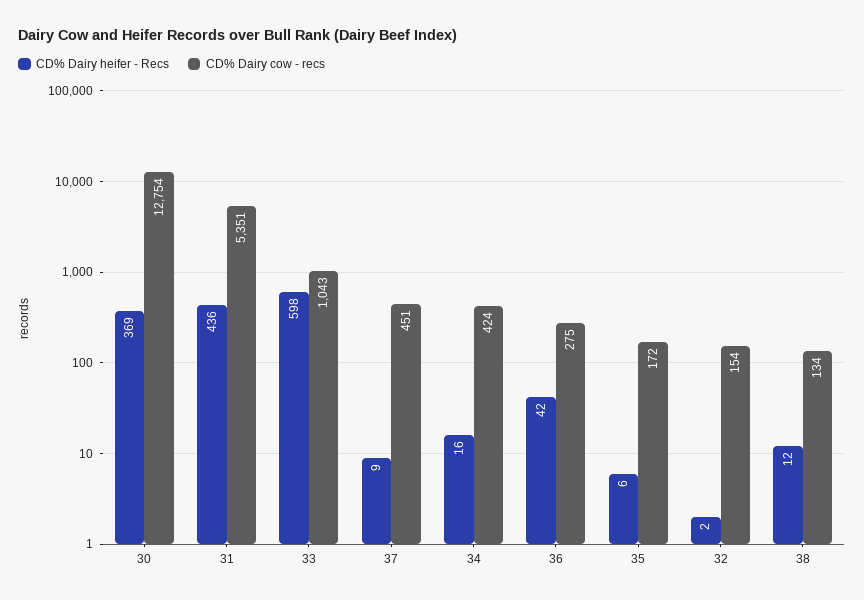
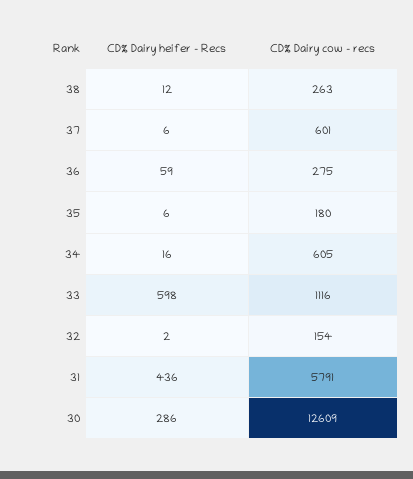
CD% Dairy heifer - Recs, 30: 369 -> 286
CD% Dairy cow - recs, 30: 12754 -> 12609
CD% Dairy cow - recs, 31: 5351 -> 5791
CD% Dairy cow - recs, 33: 1043 -> 1116
CD% Dairy heifer - Recs, 37: 9 -> 6
CD% Dairy cow - recs, 37: 451 -> 601
CD% Dairy cow - recs, 34: 424 -> 605
CD% Dairy heifer - Recs, 36: 42 -> 59
CD% Dairy cow - recs, 35: 172 -> 180
CD% Dairy cow - recs, 38: 134 -> 263

